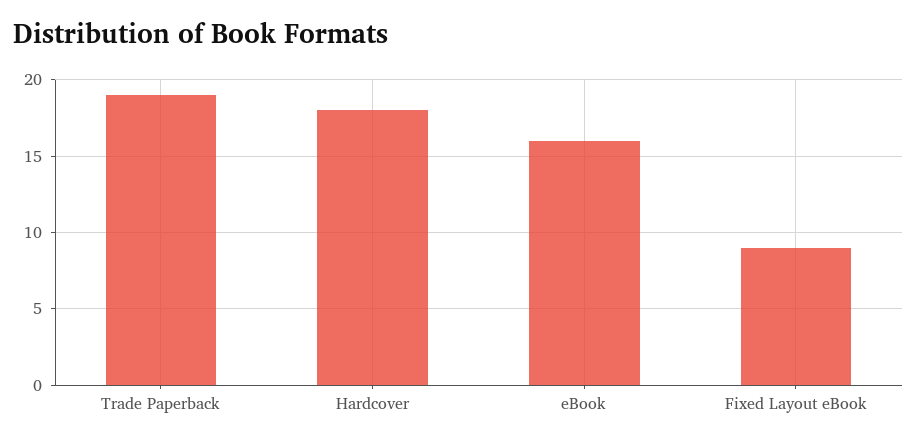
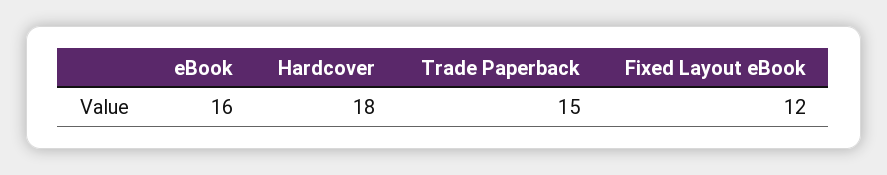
Trade Paperback: 19 -> 15
Fixed Layout eBook: 9 -> 12

